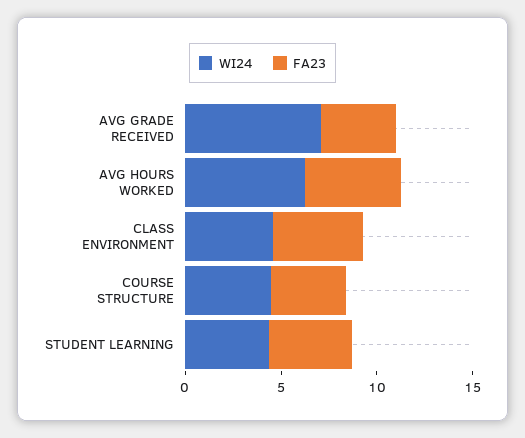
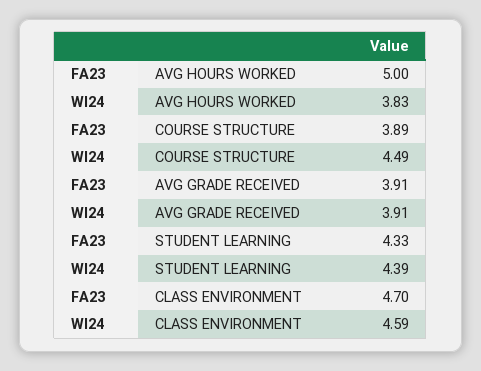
WI24, AVG GRADE RECEIVED: 7 -> 3.91
WI24, AVG HOURS WORKED: 6 -> 3.83

